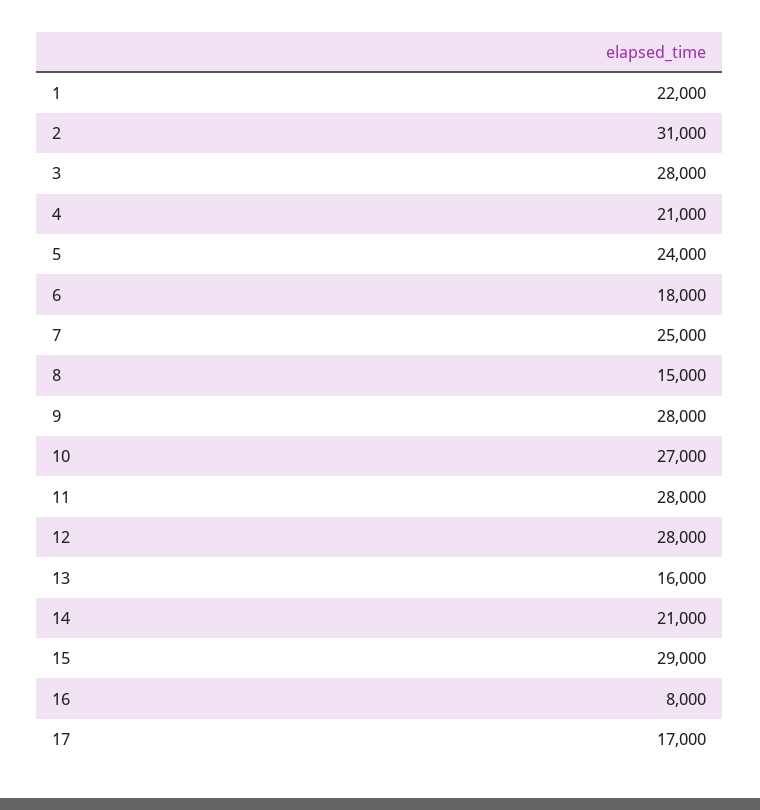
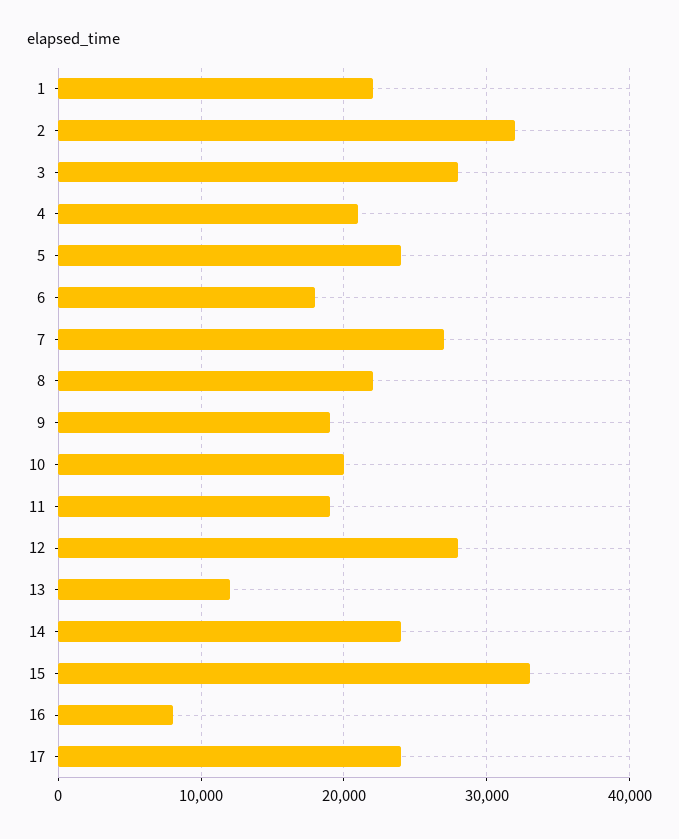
2: 31000 -> 32000
7: 25000 -> 27000
8: 15000 -> 22000
9: 28000 -> 19000
10: 27000 -> 20000
11: 28000 -> 19000
13: 16000 -> 12000
14: 21000 -> 24000
15: 29000 -> 33000
17: 17000 -> 24000

